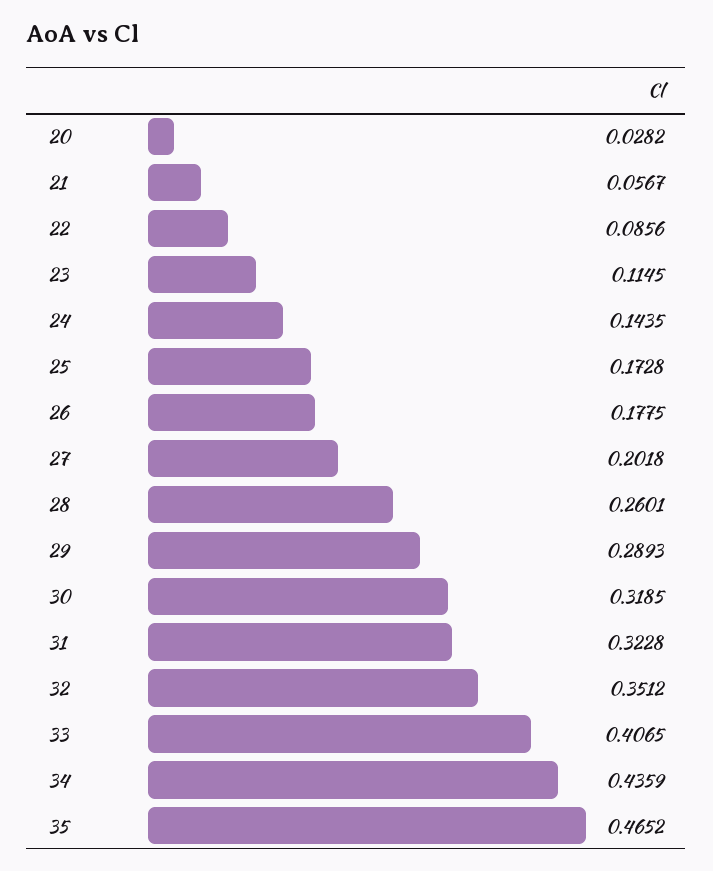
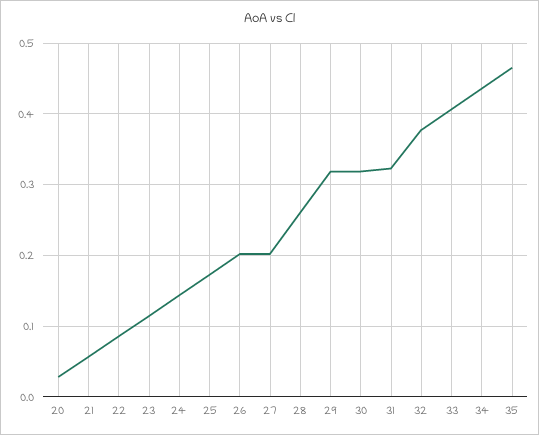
26: 0.1775 -> 0.2
29: 0.2893 -> 0.32
32: 0.3512 -> 0.38

